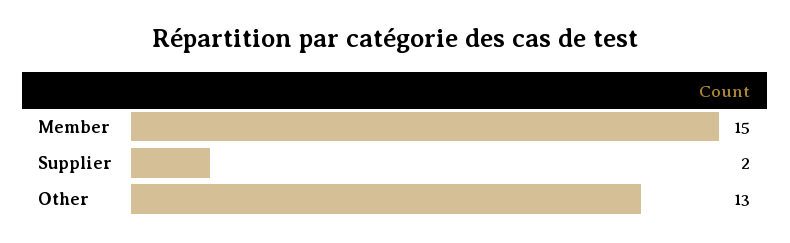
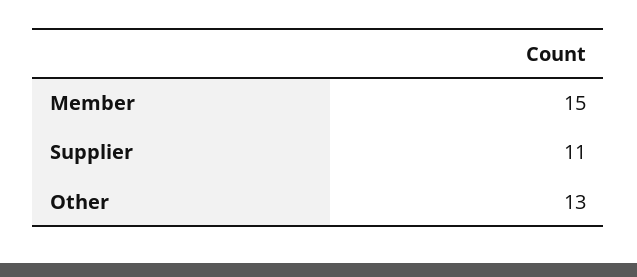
Supplier: 2 -> 11

